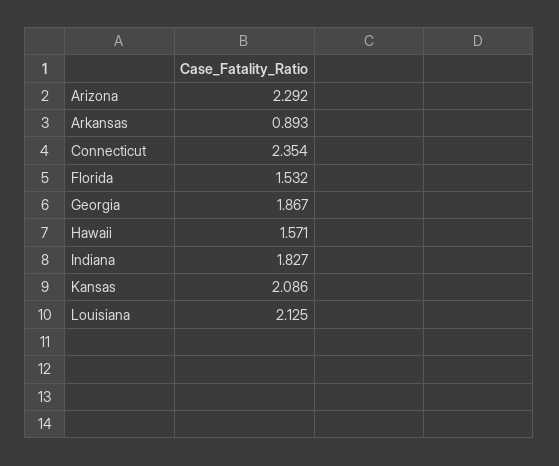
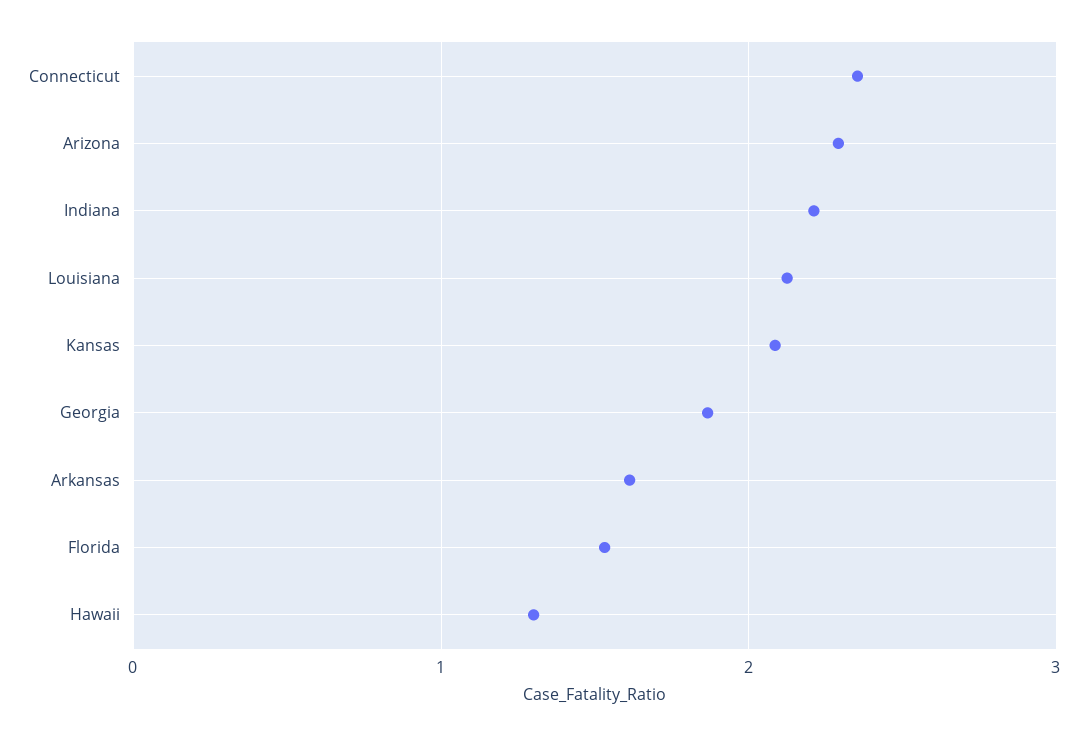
Arkansas: 0.893 -> 1.6
Hawaii: 1.571 -> 1.3
Indiana: 1.827 -> 2.2

